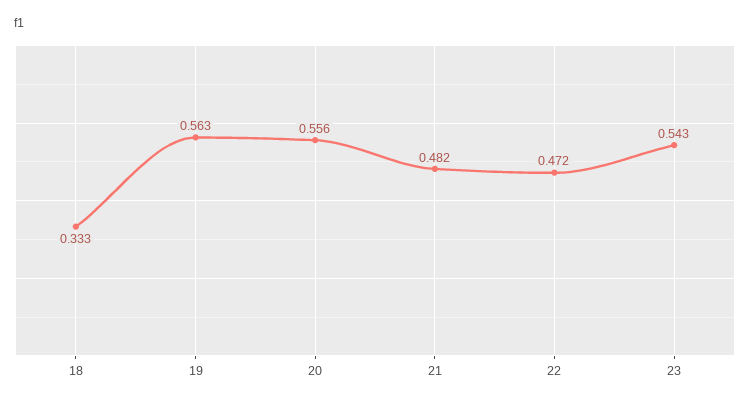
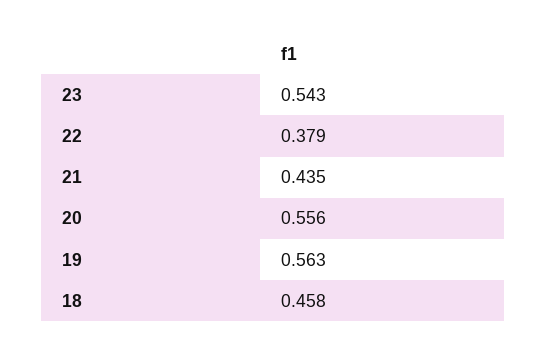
18: 0.333 -> 0.458
21: 0.482 -> 0.435
22: 0.472 -> 0.379

